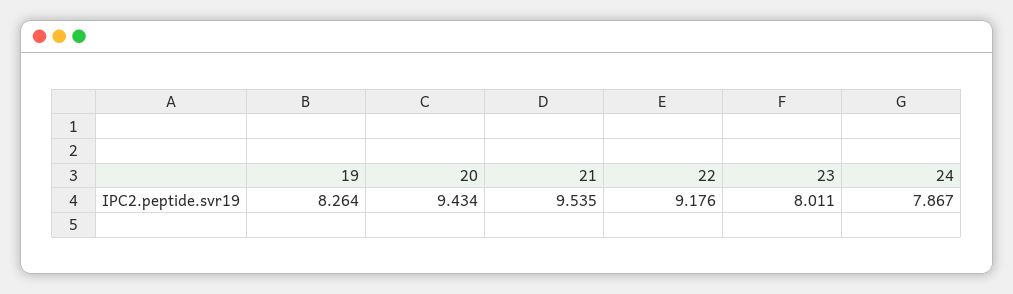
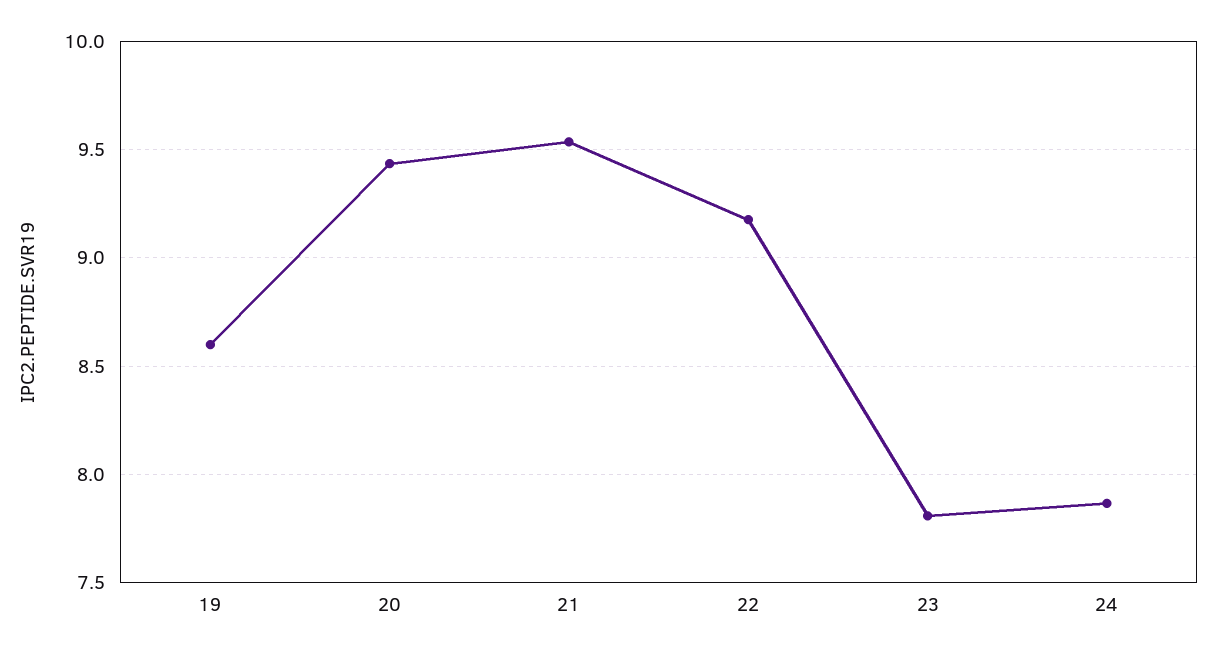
19: 8.264 -> 8.6
23: 8.011 -> 7.8

